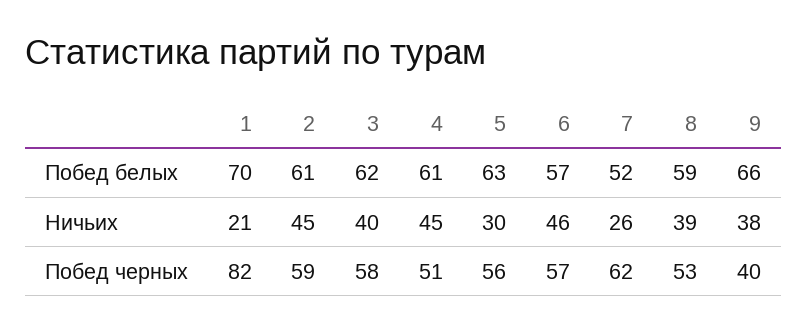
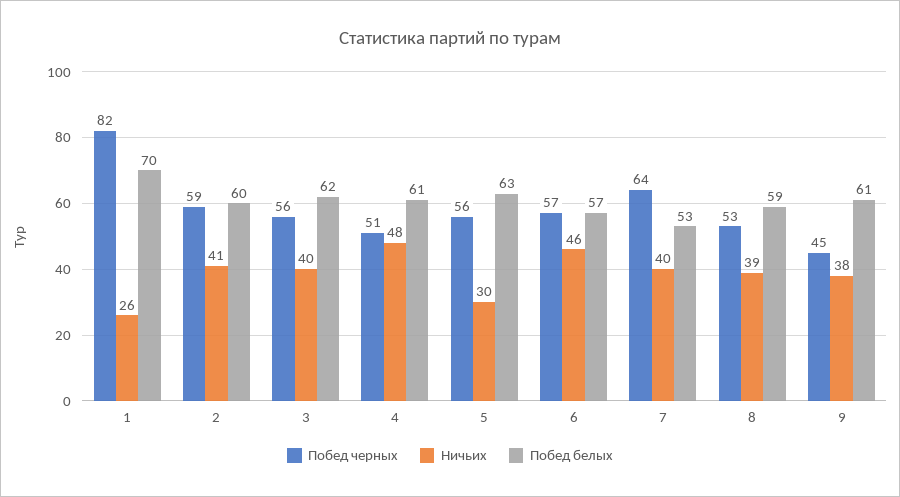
Побед белых, 2: 61 -> 60
Побед белых, 7: 52 -> 53
Побед белых, 9: 66 -> 61
Ничьих, 1: 21 -> 26
Ничьих, 2: 45 -> 41
Ничьих, 4: 45 -> 48
Ничьих, 7: 26 -> 40
Побед черных, 3: 58 -> 56
Побед черных, 7: 62 -> 64
Побед черных, 9: 40 -> 45

